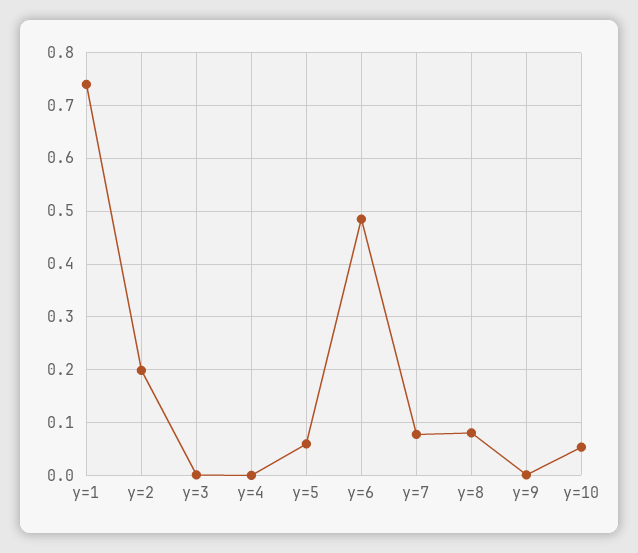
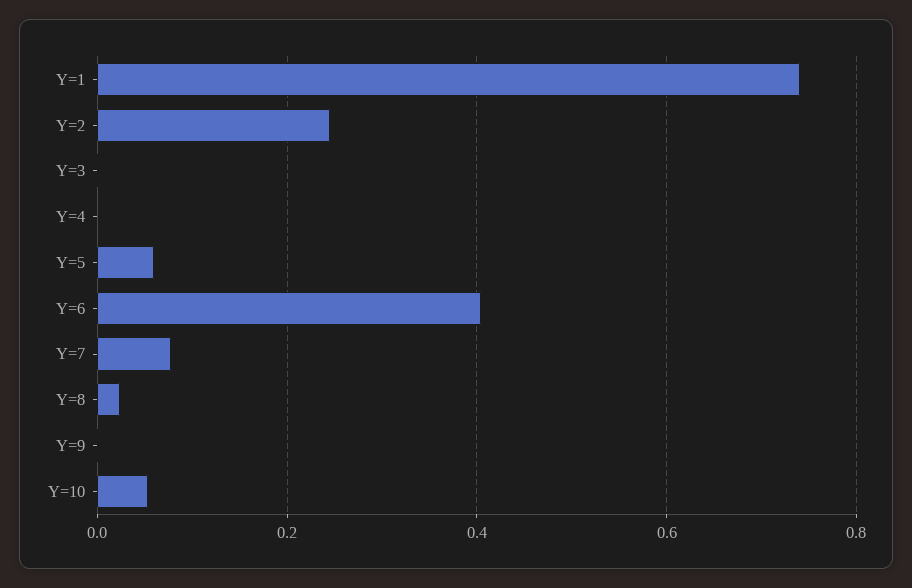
y=2: 0.2 -> 0.24
y=6: 0.48 -> 0.4
y=8: 0.08 -> 0.02

